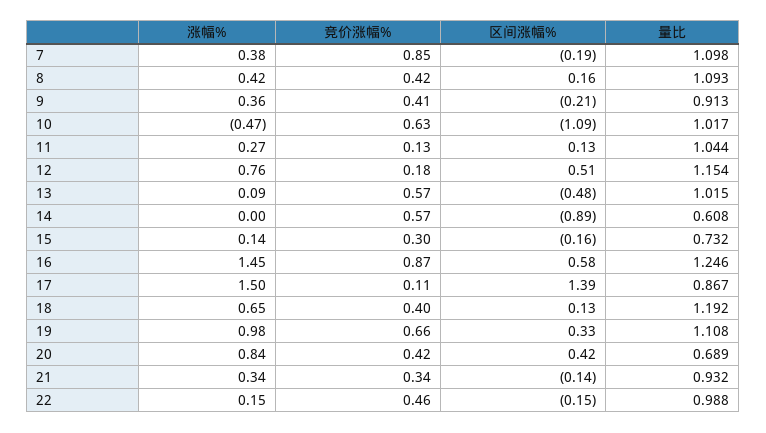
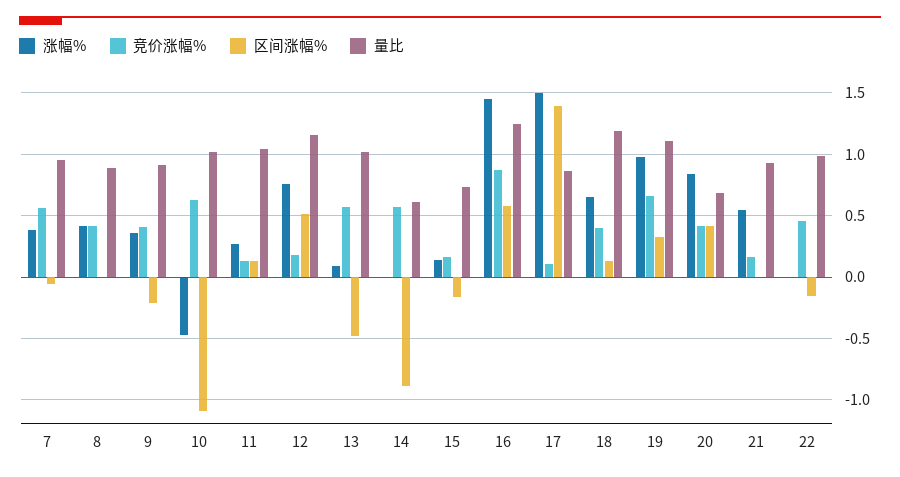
竞价涨幅%, 7: 0.85 -> 0.55
区间涨幅%, 7: -0.19 -> -0.05
量比, 7: 1.098 -> 0.95
区间涨幅%, 8: 0.16 -> 0
量比, 8: 1.093 -> 0.9
竞价涨幅%, 15: 0.3 -> 0.15
涨幅%, 21: 0.34 -> 0.55
竞价涨幅%, 21: 0.34 -> 0.15
区间涨幅%, 21: -0.14 -> 0
涨幅%, 22: 0.15 -> 0

